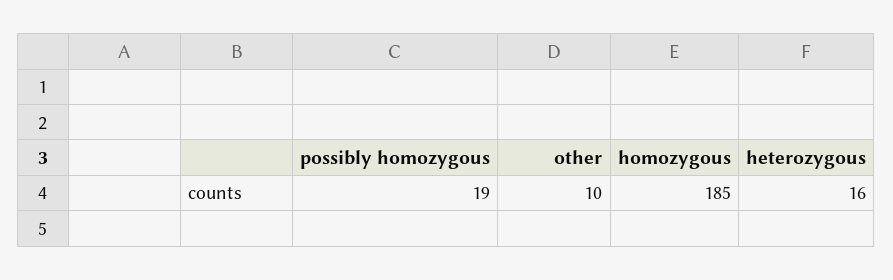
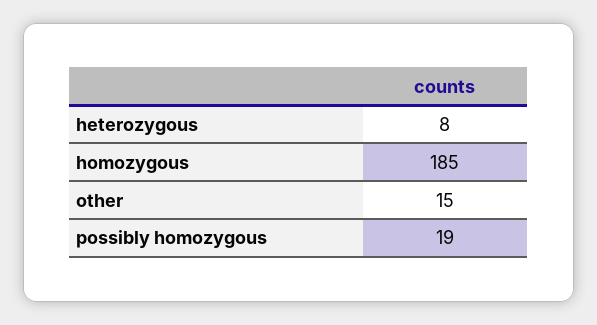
other: 10 -> 15
heterozygous: 16 -> 8

